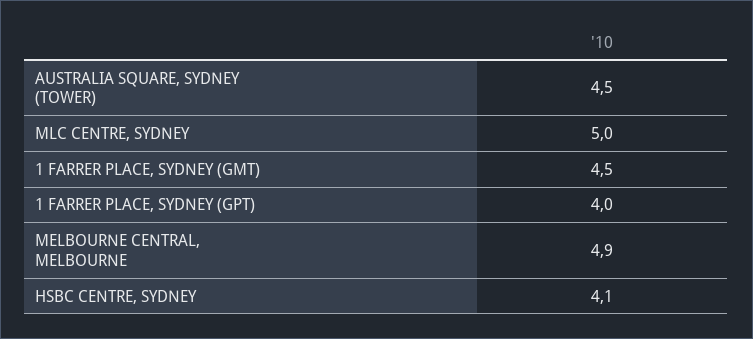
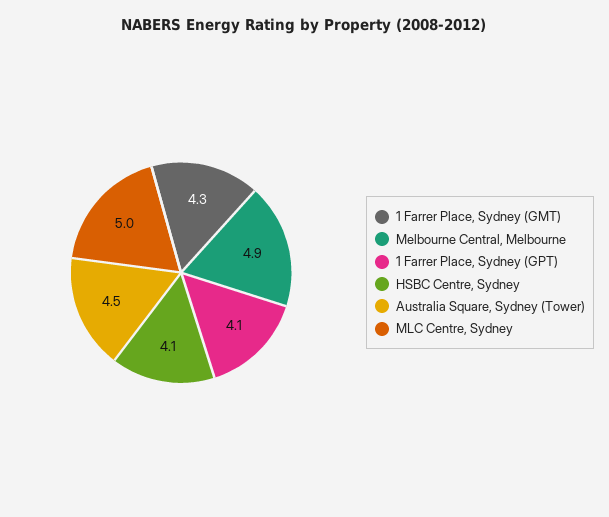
1 FARRER PLACE, SYDNEY (GMT): 4.5 -> 4.3
1 FARRER PLACE, SYDNEY (GPT): 4 -> 4.1

